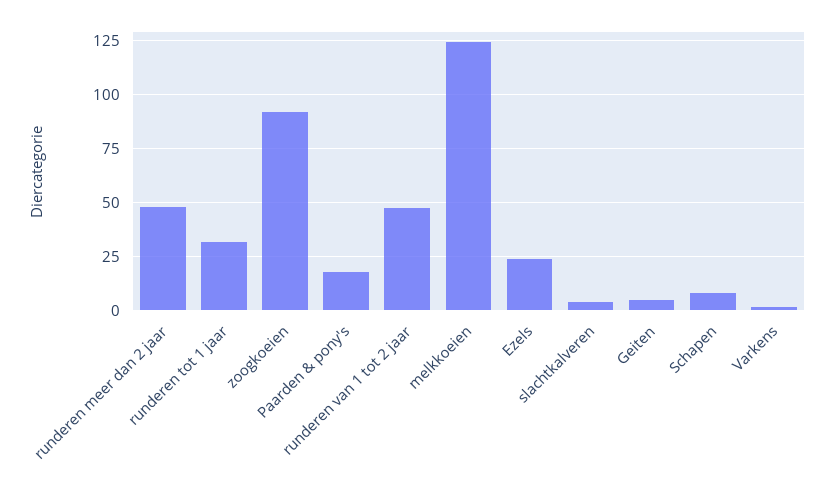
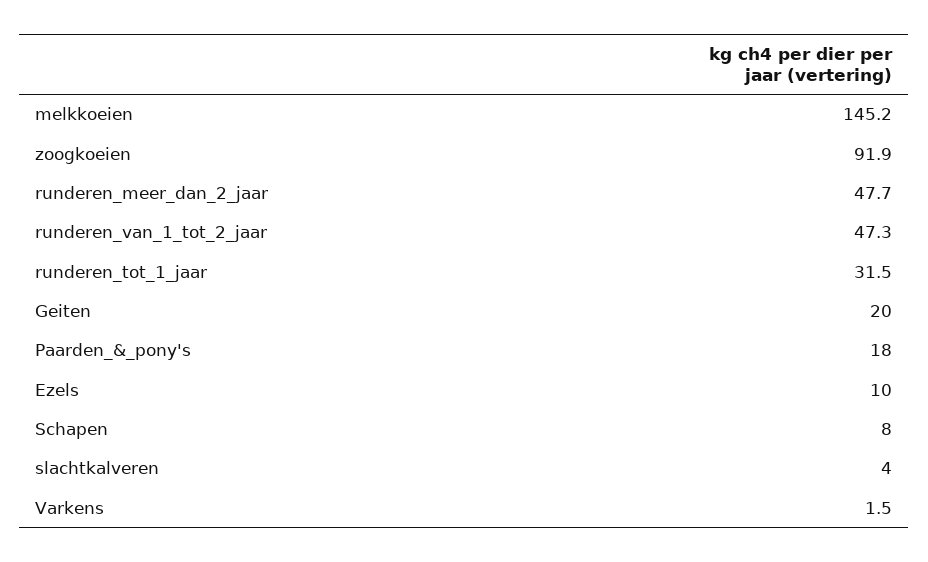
melkkoeien: 125 -> 145.2
Ezels: 25 -> 10
Geiten: 5 -> 20

